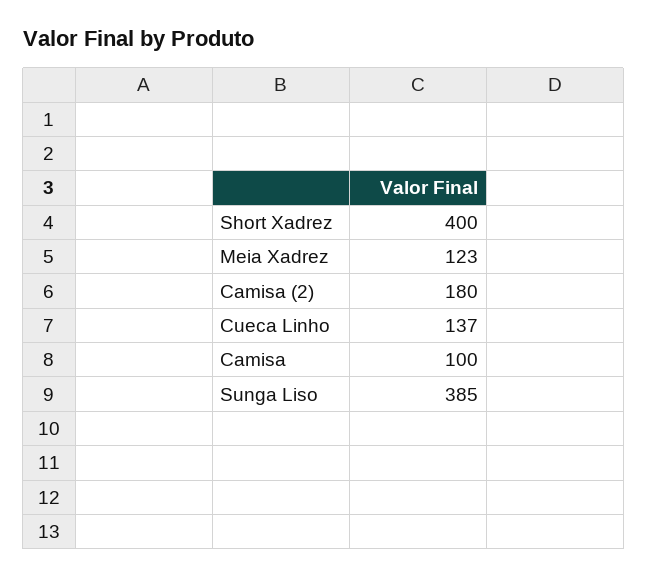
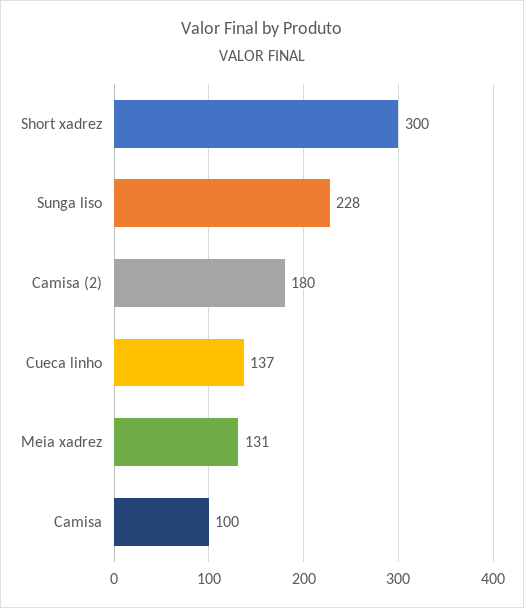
Short Xadrez: 400 -> 300
Meia Xadrez: 123 -> 131
Sunga Liso: 385 -> 228

